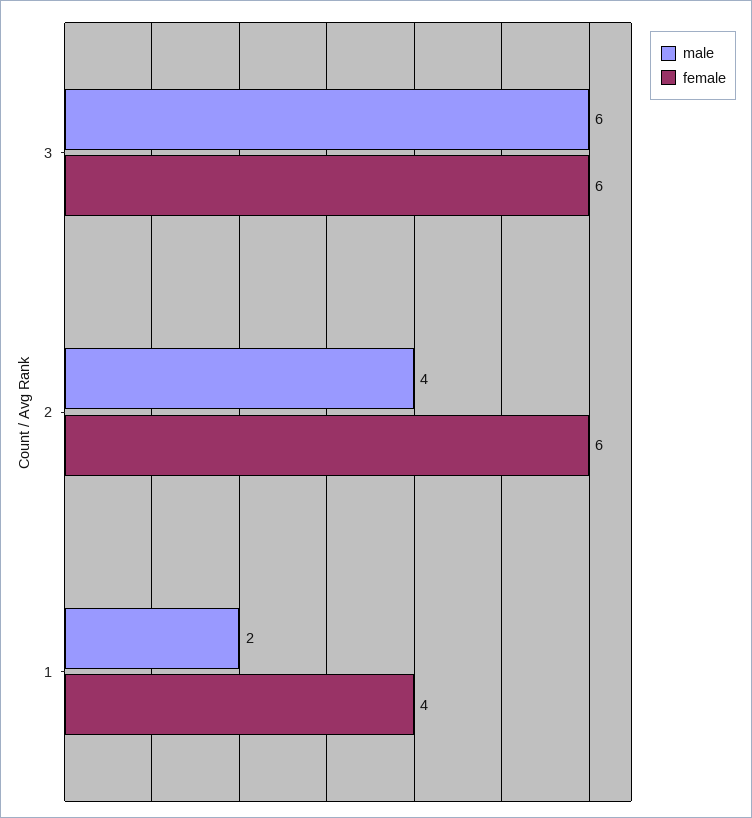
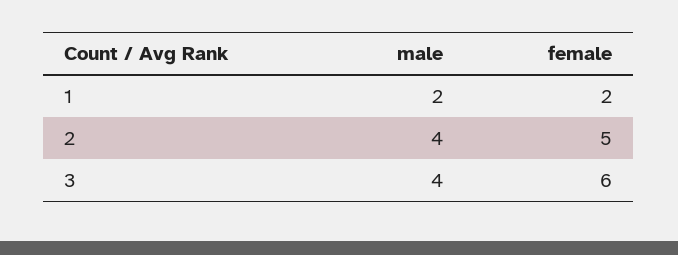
male, 3: 6 -> 4
female, 2: 6 -> 5
female, 1: 4 -> 2

